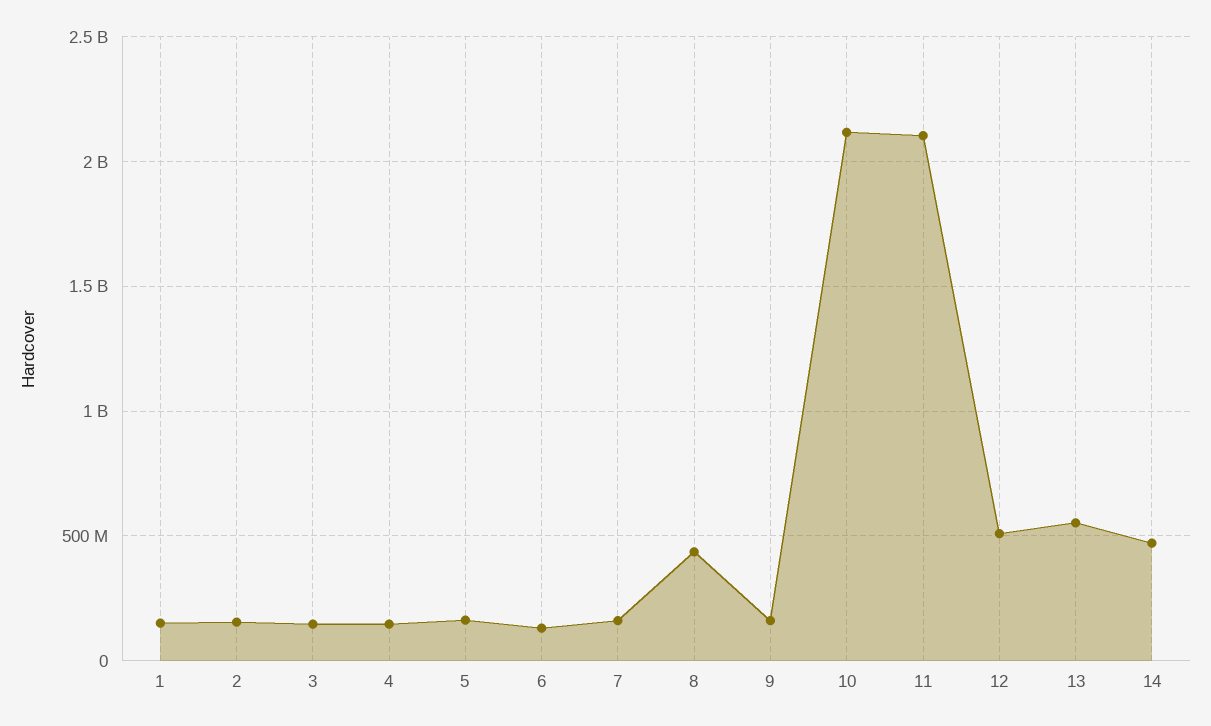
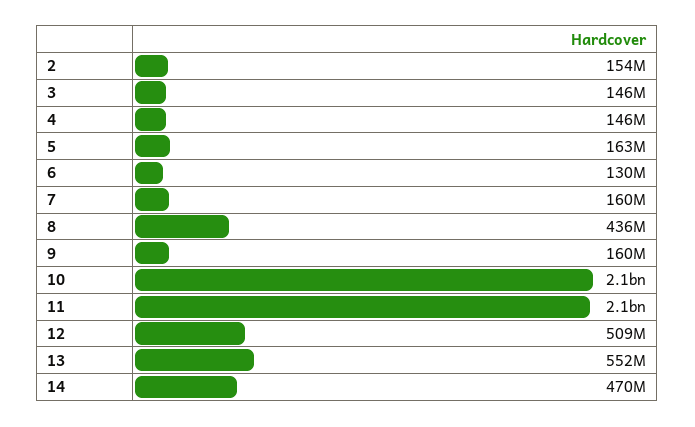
1: 150000000 -> none

